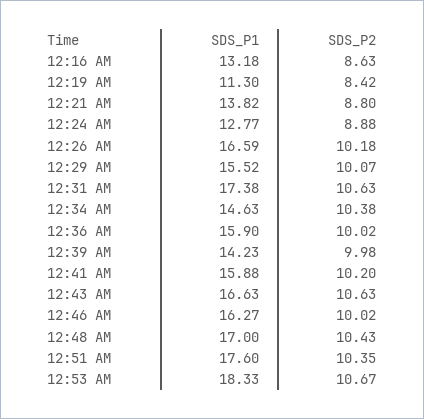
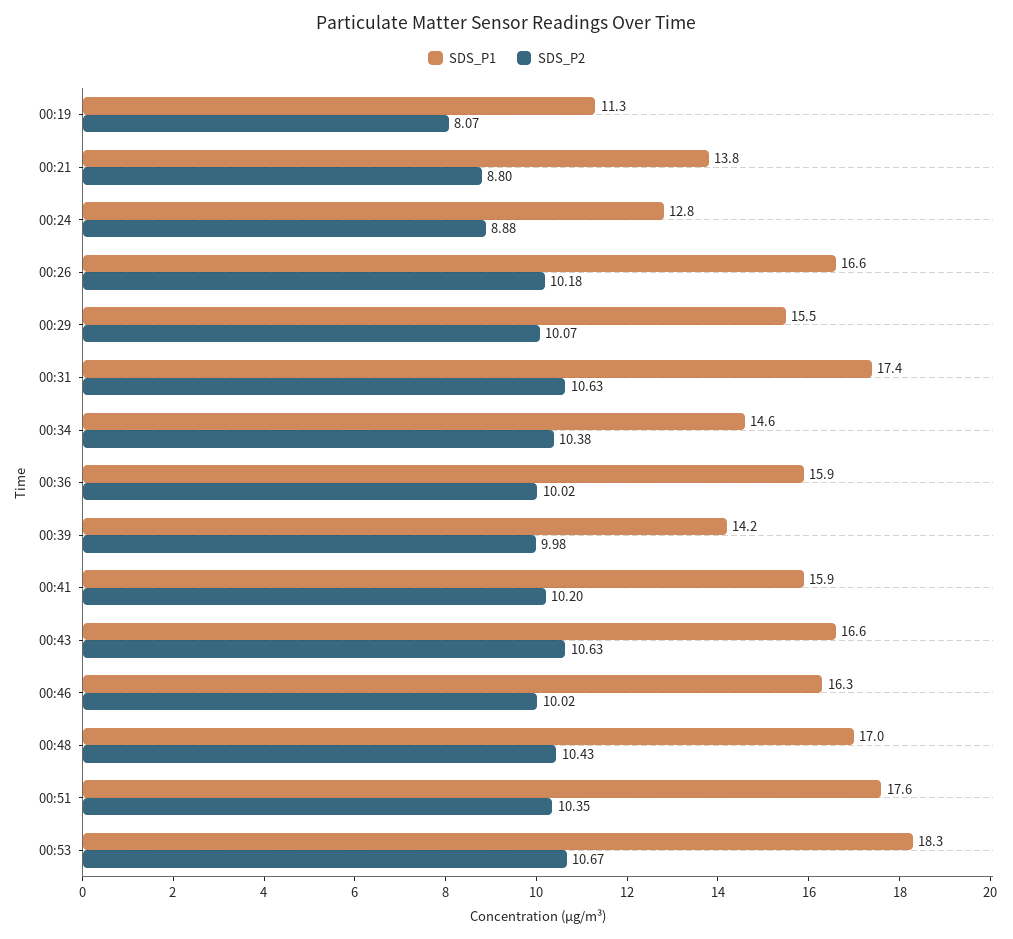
SDS_P1, 12:16 AM: 13.18 -> none
SDS_P2, 12:16 AM: 8.63 -> none
SDS_P2, 12:19 AM: 8.42 -> 8.07

